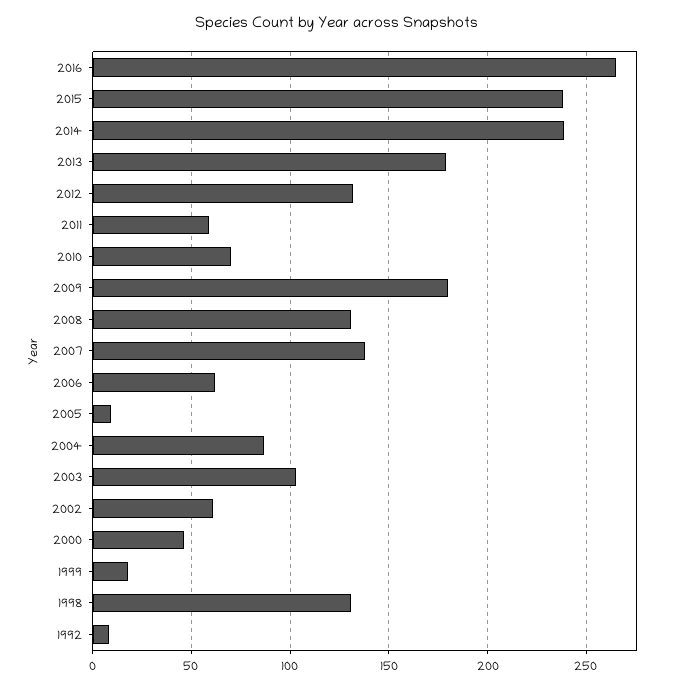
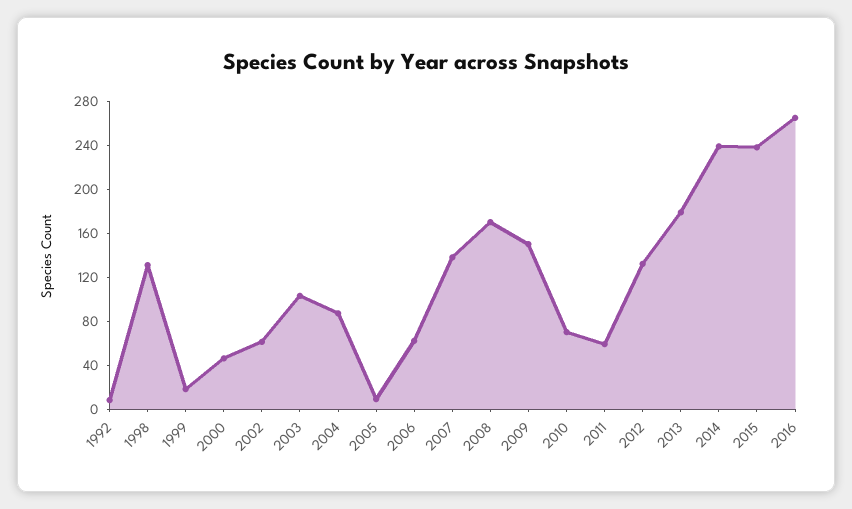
2009: 180 -> 150
2008: 130 -> 170

